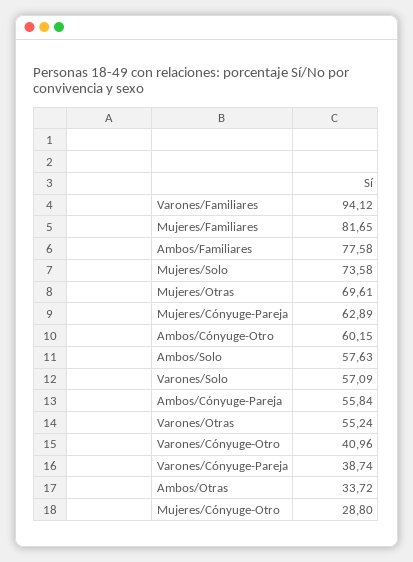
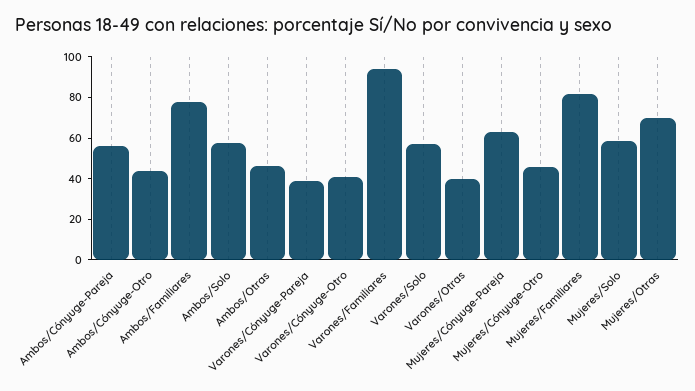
Mujeres/Solo: 73.58 -> 60
Ambos/Cónyuge-Otro: 60.15 -> 45
Varones/Otras: 55.24 -> 40
Ambos/Otras: 33.72 -> 45
Mujeres/Cónyuge-Otro: 28.8 -> 45

